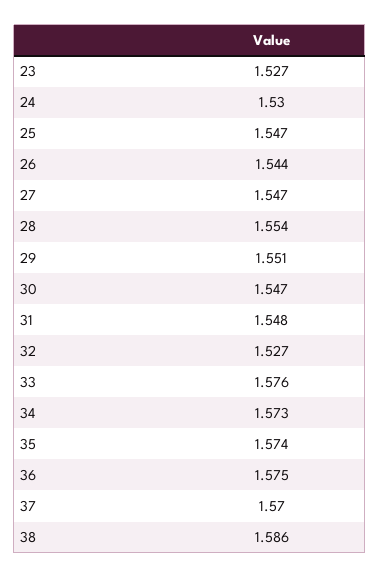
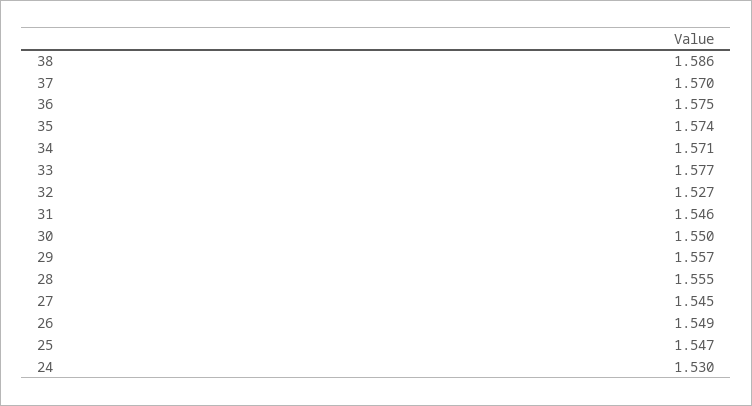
23: 1.527 -> none
26: 1.544 -> 1.549
27: 1.547 -> 1.545
28: 1.554 -> 1.555
29: 1.551 -> 1.557
30: 1.547 -> 1.55
31: 1.548 -> 1.546
33: 1.576 -> 1.577
34: 1.573 -> 1.571

